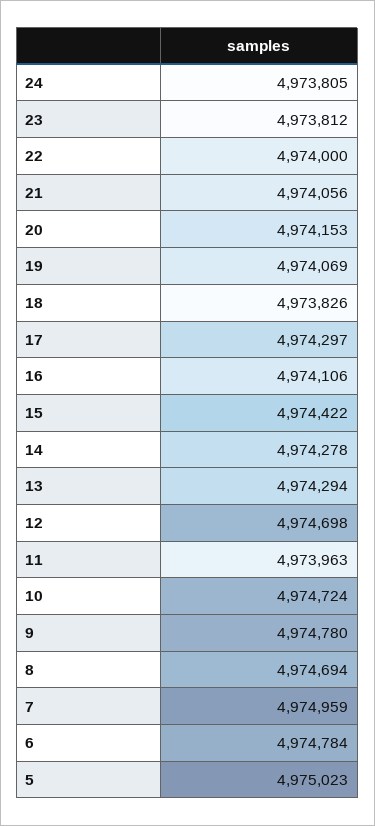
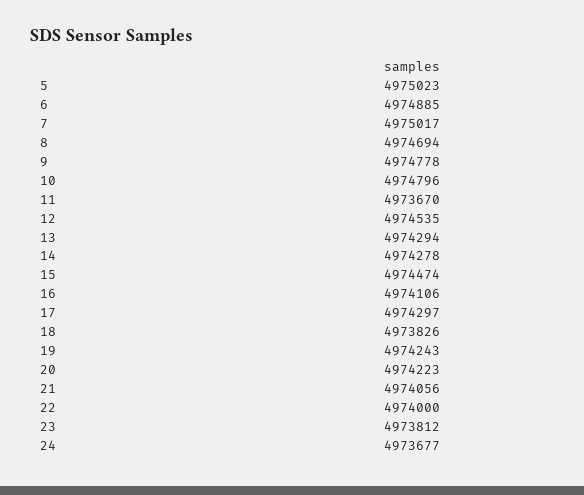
24: 4973805 -> 4973677
20: 4974153 -> 4974223
19: 4974069 -> 4974243
15: 4974422 -> 4974474
12: 4974698 -> 4974535
11: 4973963 -> 4973670
10: 4974724 -> 4974796
9: 4974780 -> 4974778
7: 4974959 -> 4975017
6: 4974784 -> 4974885

